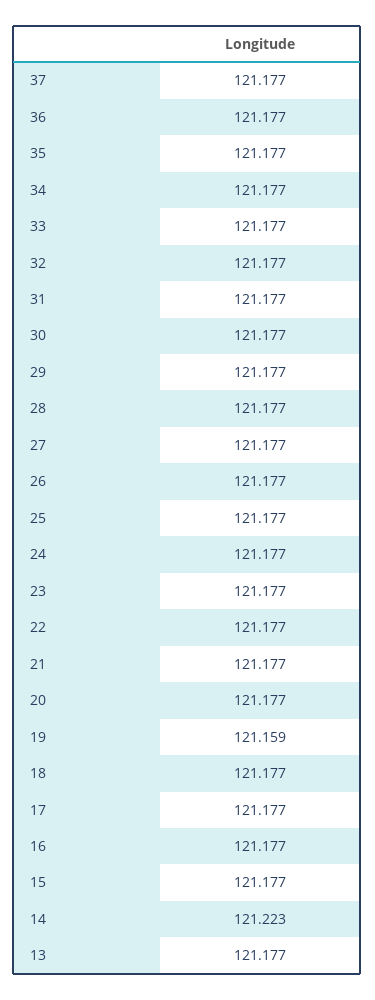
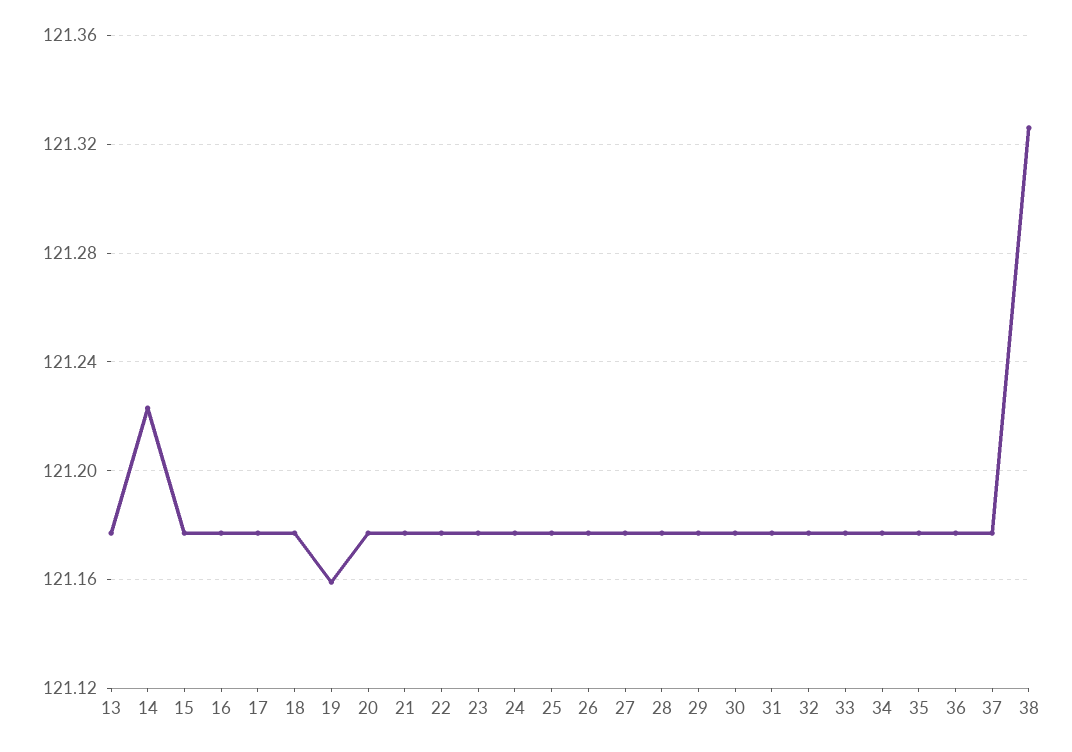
38: none -> 121.325

